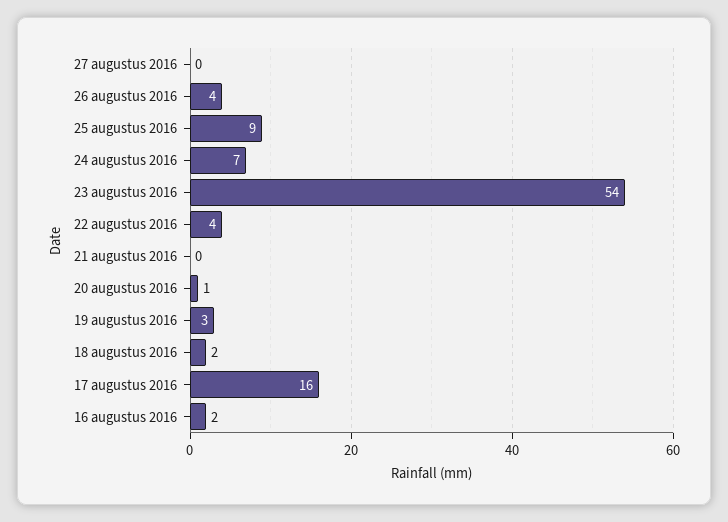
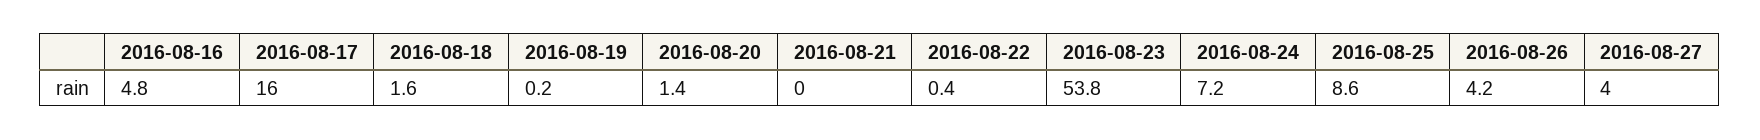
27 augustus 2016: 0 -> 4
22 augustus 2016: 4 -> 0.4
19 augustus 2016: 3 -> 0.2
16 augustus 2016: 2 -> 4.8

